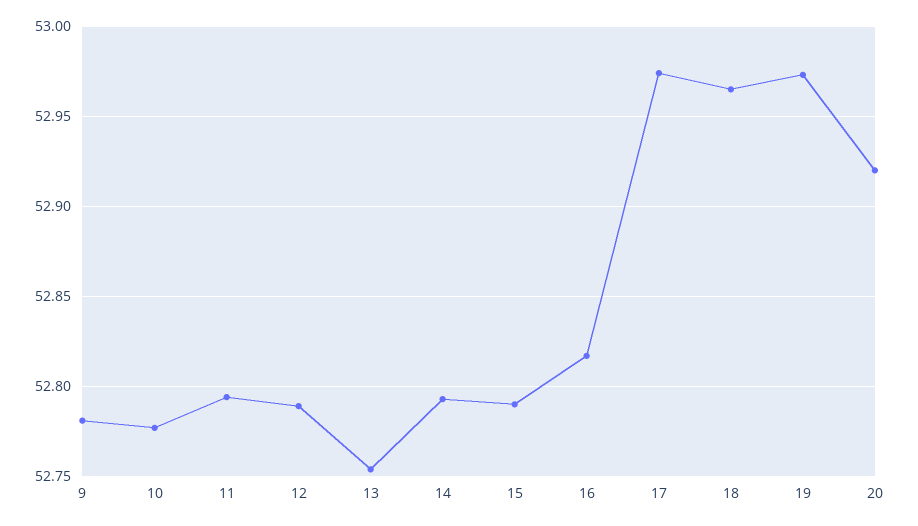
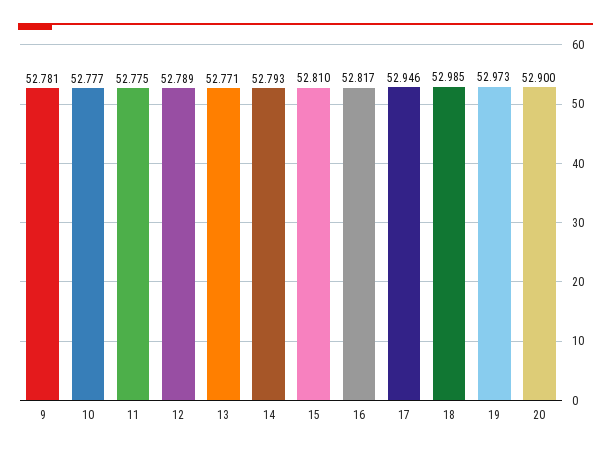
11: 52.795 -> 52.775
13: 52.755 -> 52.771
15: 52.79 -> 52.81
17: 52.975 -> 52.946
18: 52.965 -> 52.985
20: 52.92 -> 52.9

